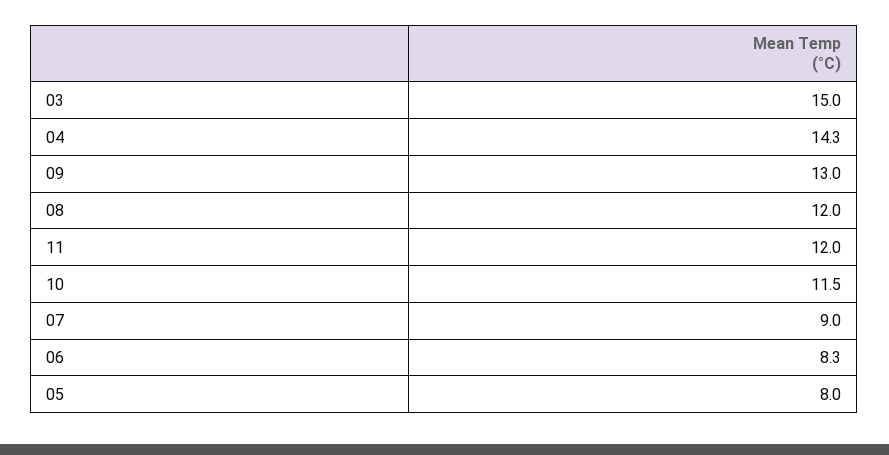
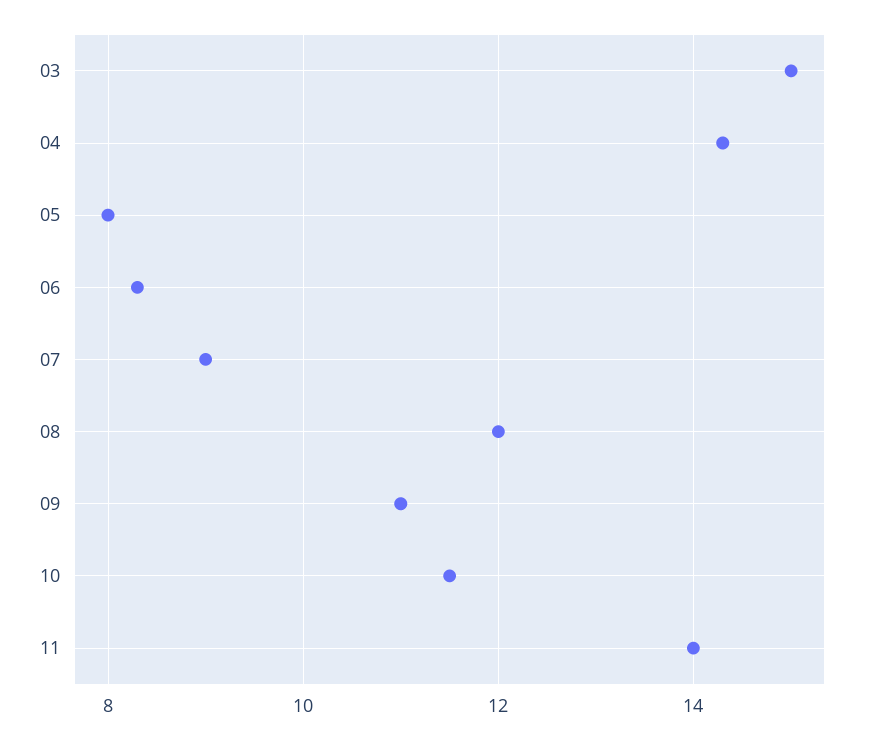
09: 13 -> 11
11: 12 -> 14

